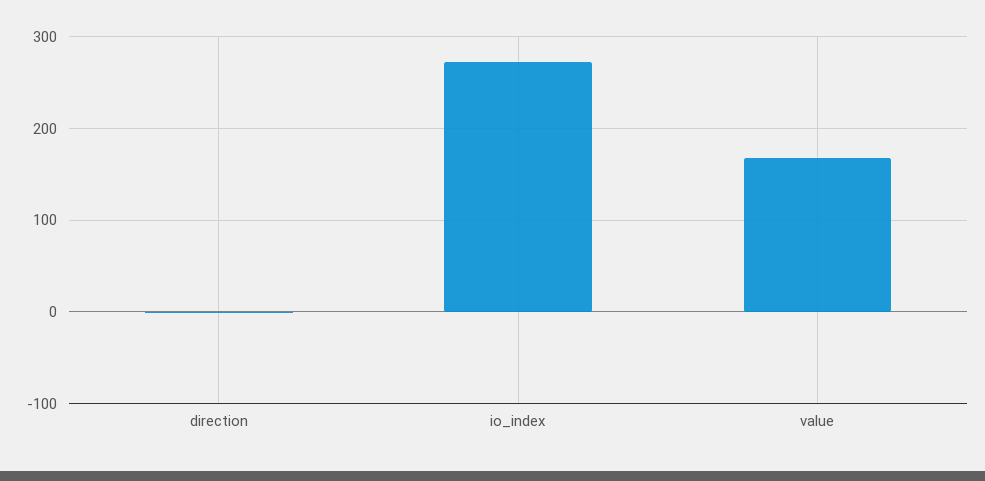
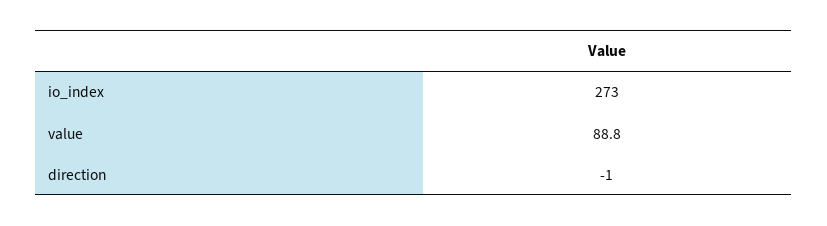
value: 170 -> 88.8

